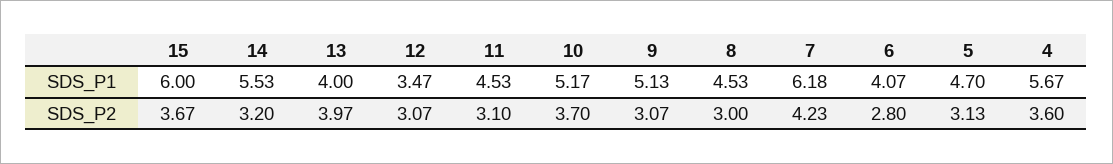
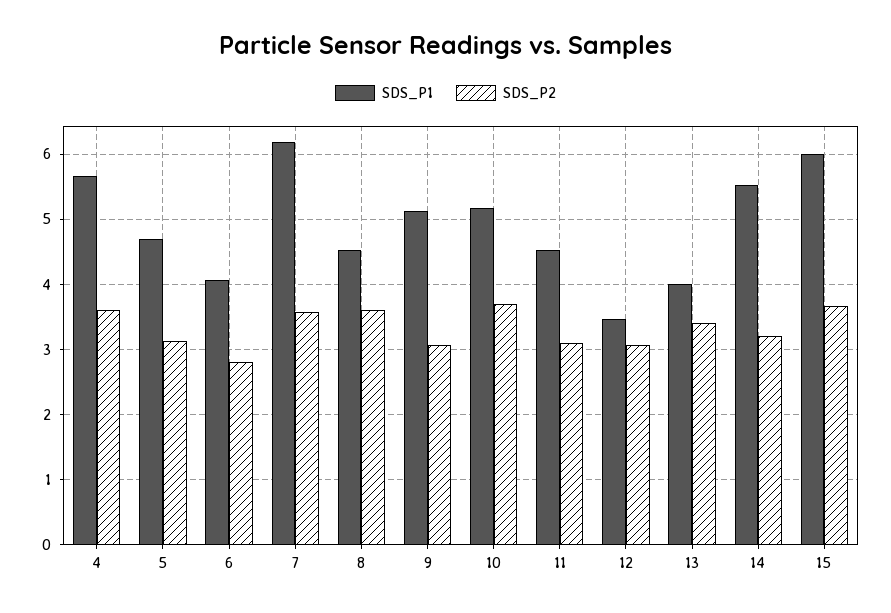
SDS_P2, 13: 3.97 -> 3.4
SDS_P2, 8: 3 -> 3.6
SDS_P2, 7: 4.23 -> 3.6

